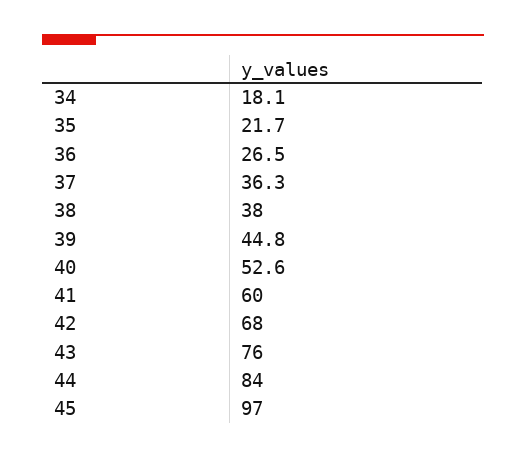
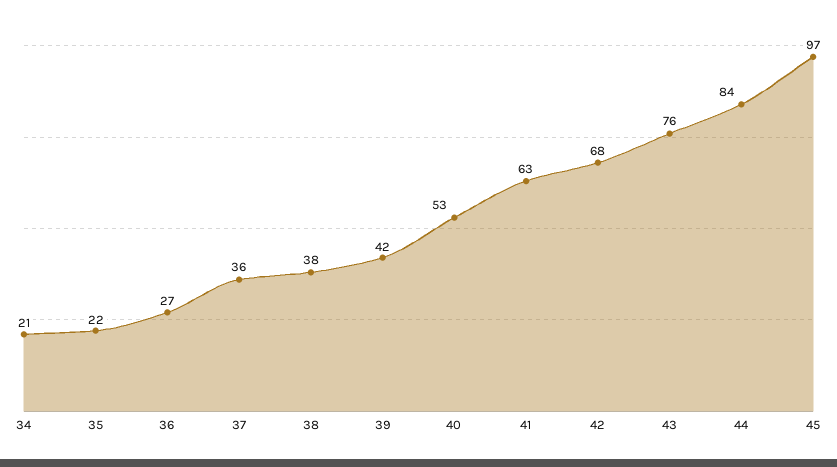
34: 18.1 -> 21
39: 44.8 -> 42
41: 60 -> 63

